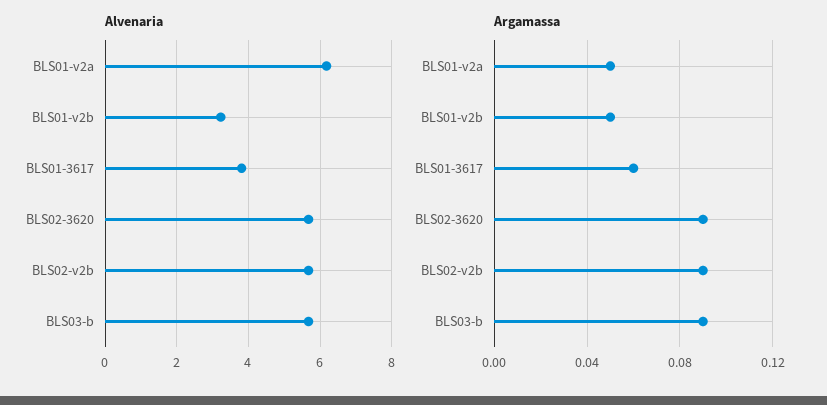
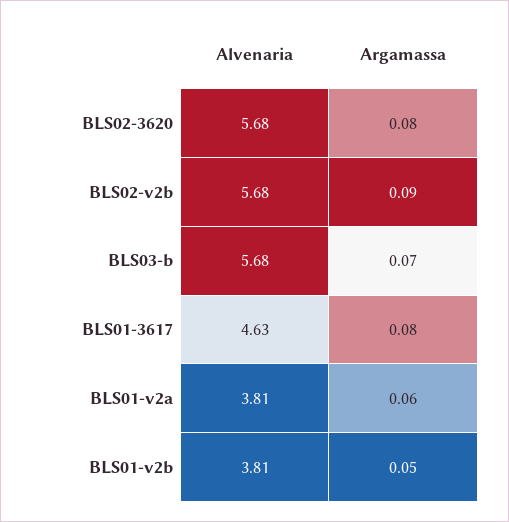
Alvenaria, BLS01-v2a: 6.2 -> 3.81
Alvenaria, BLS01-v2b: 3.2 -> 3.81
Alvenaria, BLS01-3617: 3.8 -> 4.63
Argamassa, BLS01-v2a: 0.05 -> 0.06
Argamassa, BLS01-3617: 0.06 -> 0.08
Argamassa, BLS02-3620: 0.09 -> 0.08
Argamassa, BLS03-b: 0.09 -> 0.07

